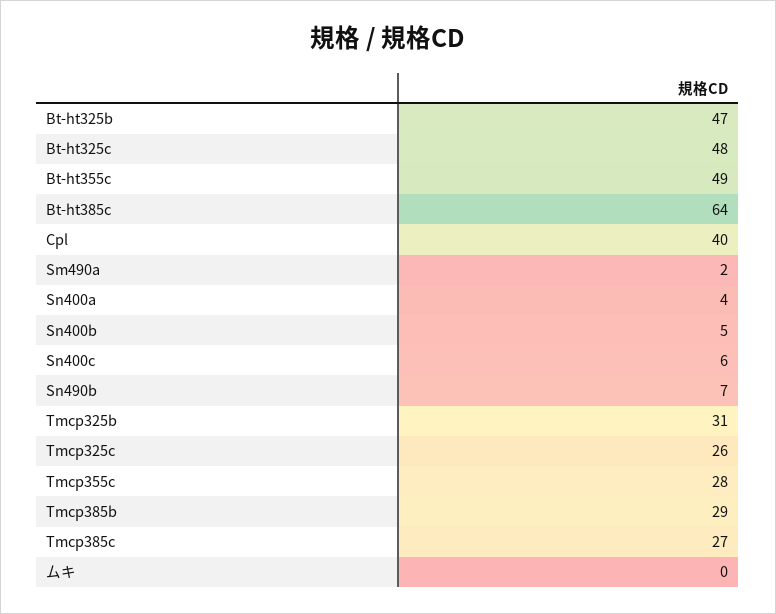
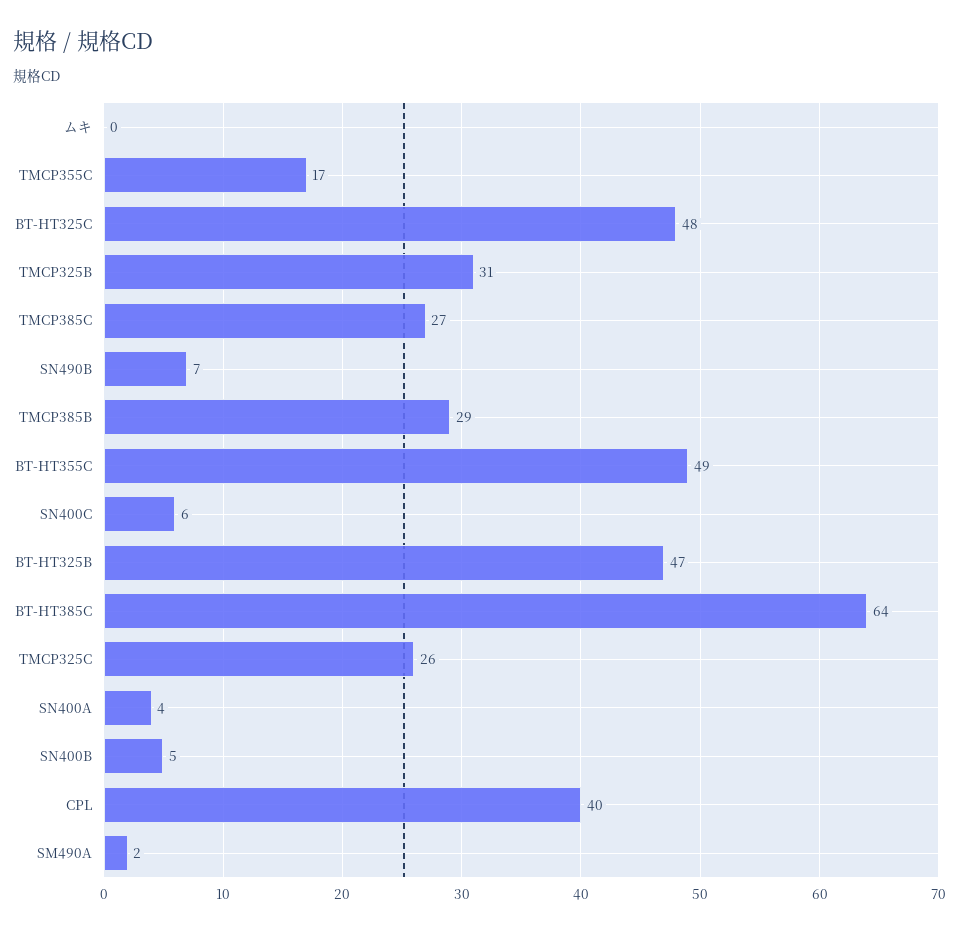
Tmcp355c: 28 -> 17

